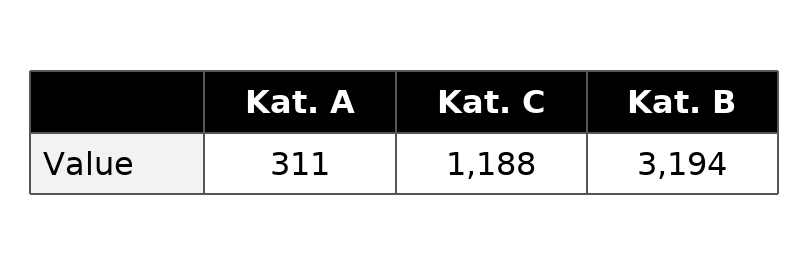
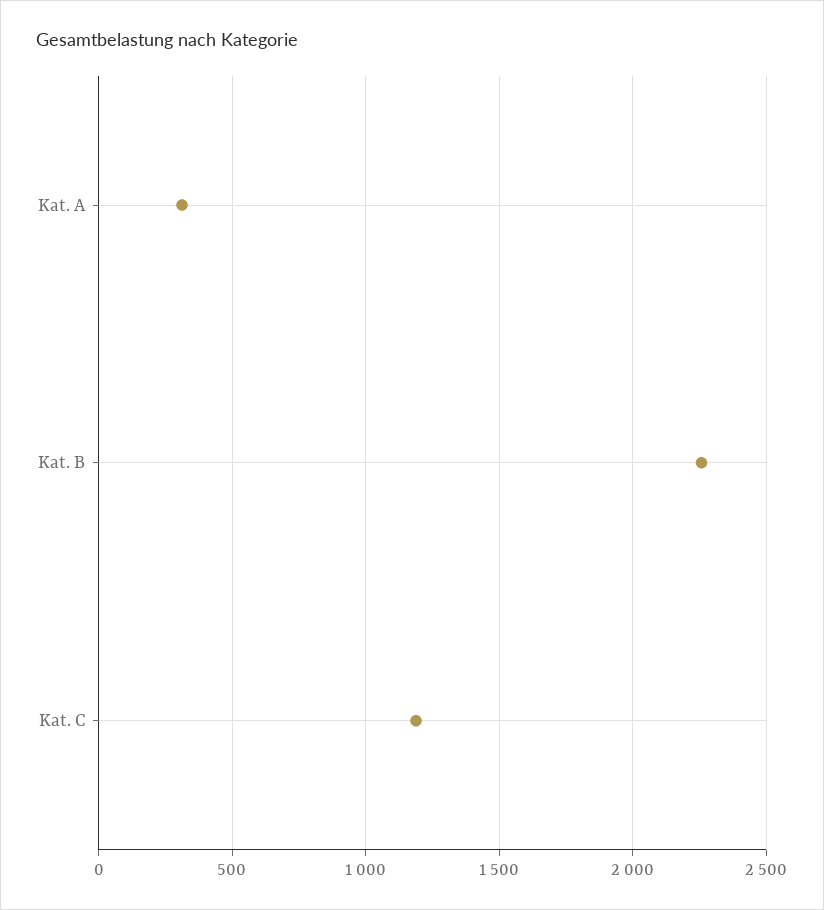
Kat. B: 3194 -> 2250

